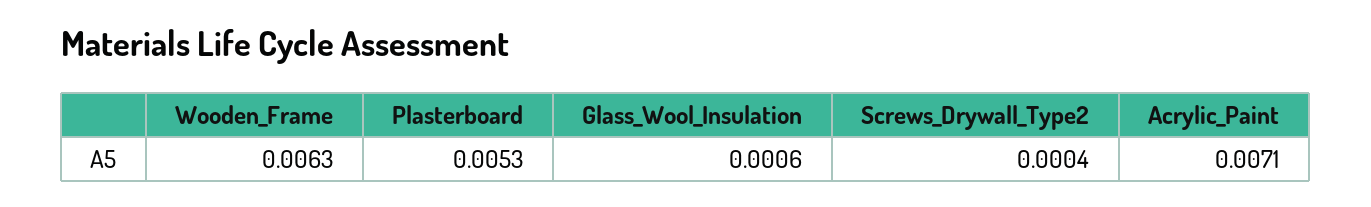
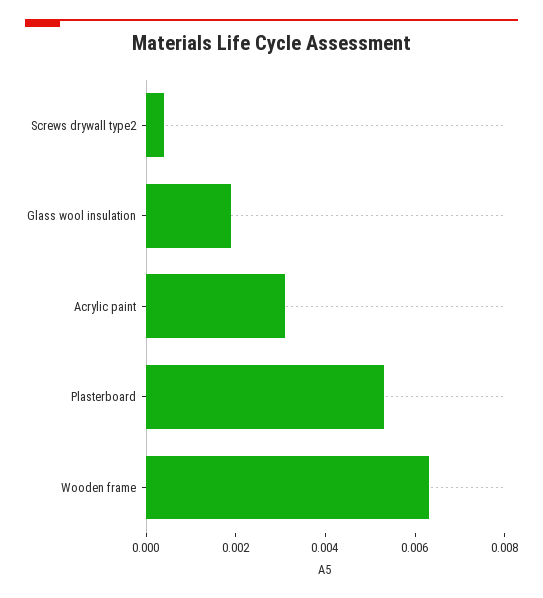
Glass_Wool_Insulation: 0.0006 -> 0.002
Acrylic_Paint: 0.0071 -> 0.003

